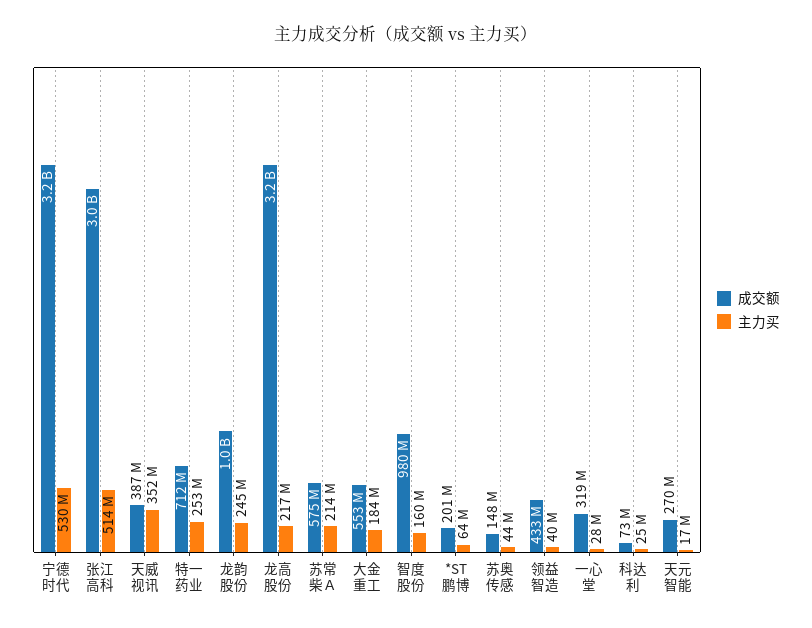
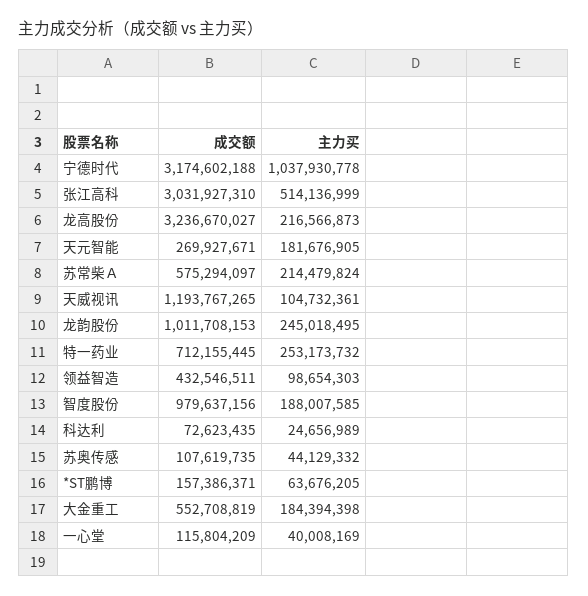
主力买, 宁德时代: 530000000 -> 1037930778
成交额, 天威视讯: 387000000 -> 1193767265
主力买, 天威视讯: 352000000 -> 104732361
主力买, 智度股份: 160000000 -> 188007585
成交额, *ST鹏博: 201000000 -> 157386371
成交额, 苏奥传感: 148000000 -> 107619735
主力买, 领益智造: 40000000 -> 98654303
成交额, 一心堂: 319000000 -> 115804209
主力买, 一心堂: 28000000 -> 40008169
主力买, 天元智能: 17000000 -> 181676905

